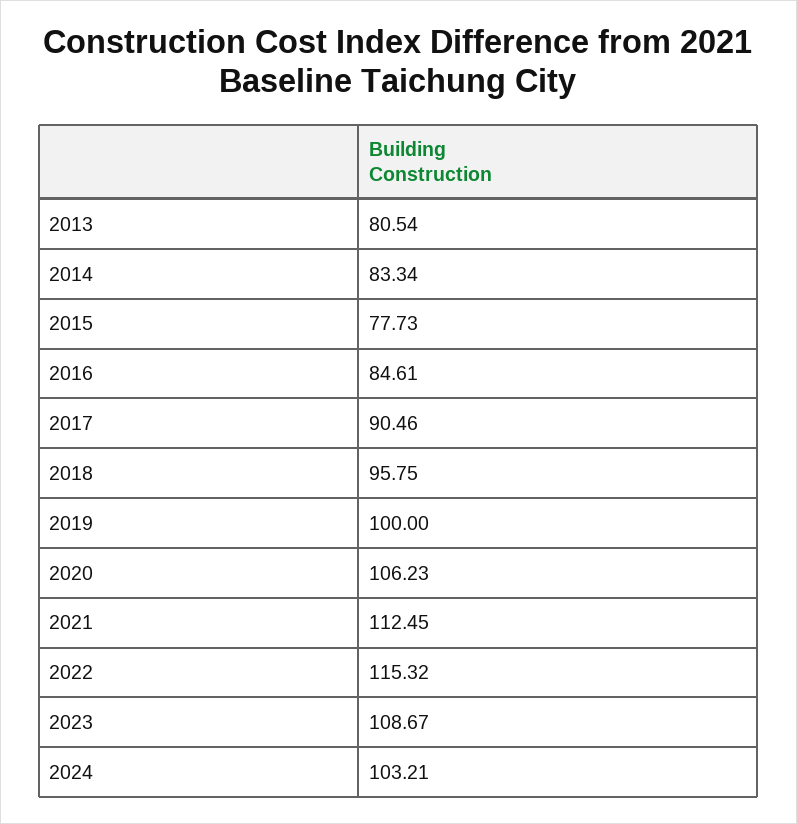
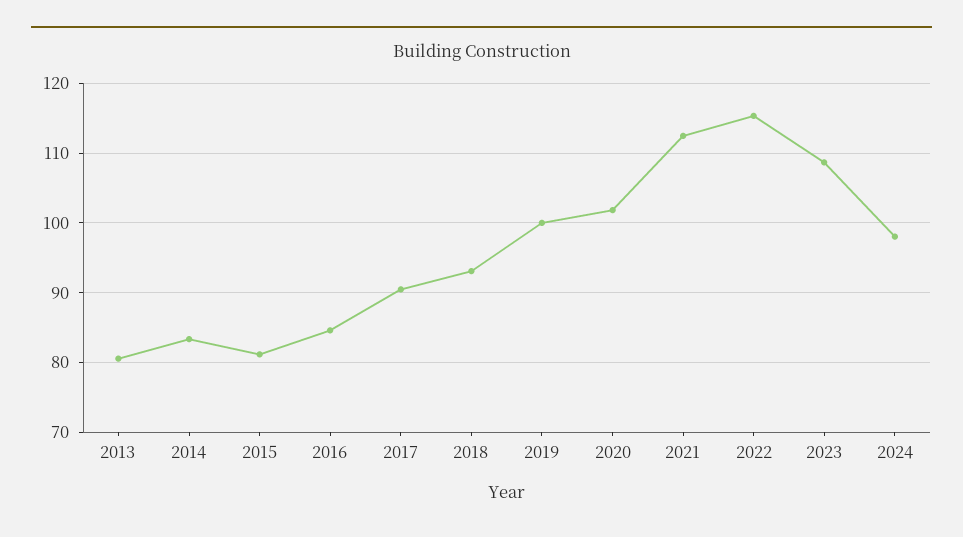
2015: 77.73 -> 81
2018: 95.75 -> 93
2020: 106.23 -> 102
2024: 103.21 -> 98

